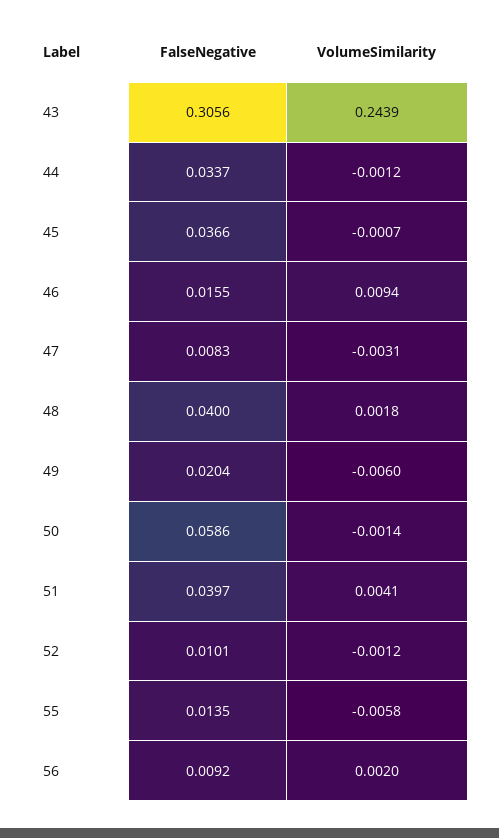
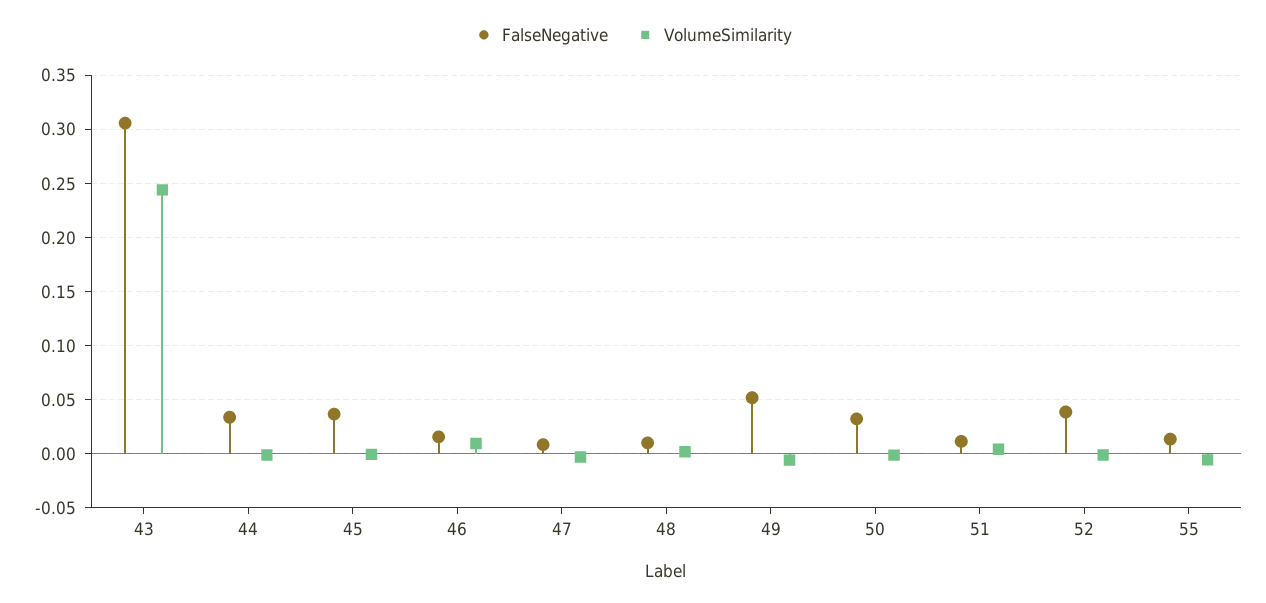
FalseNegative, 48: 0.04 -> 0.01
FalseNegative, 49: 0.0204 -> 0.05
FalseNegative, 50: 0.0586 -> 0.03
FalseNegative, 51: 0.0397 -> 0.01
FalseNegative, 52: 0.0101 -> 0.04
FalseNegative, 56: 0.0092 -> none
VolumeSimilarity, 56: 0.002 -> none

